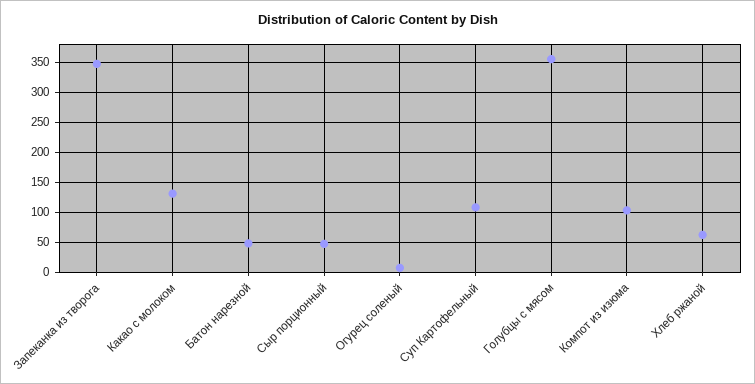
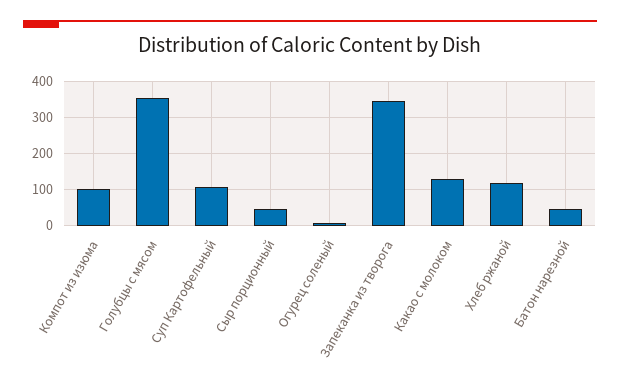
Хлеб ржаной: 60 -> 120

